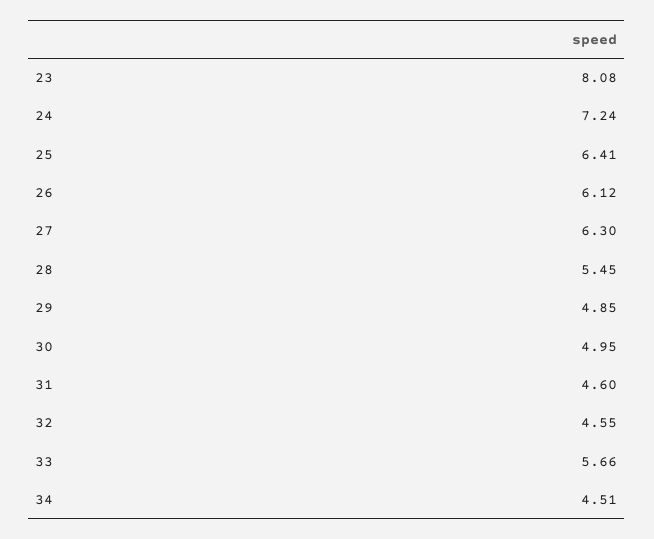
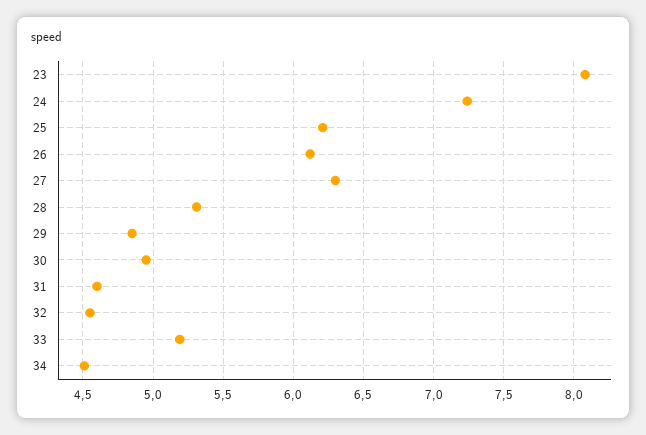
25: 6.41 -> 6.2
28: 5.45 -> 5.3
33: 5.66 -> 5.2

